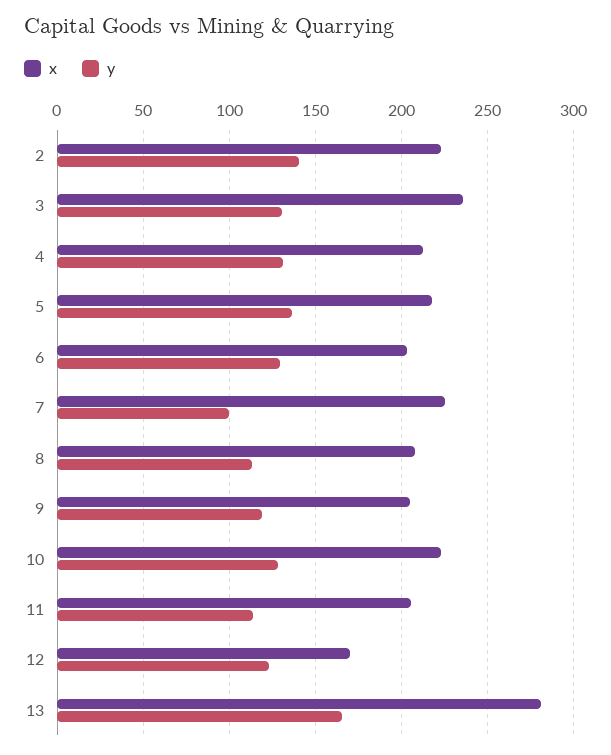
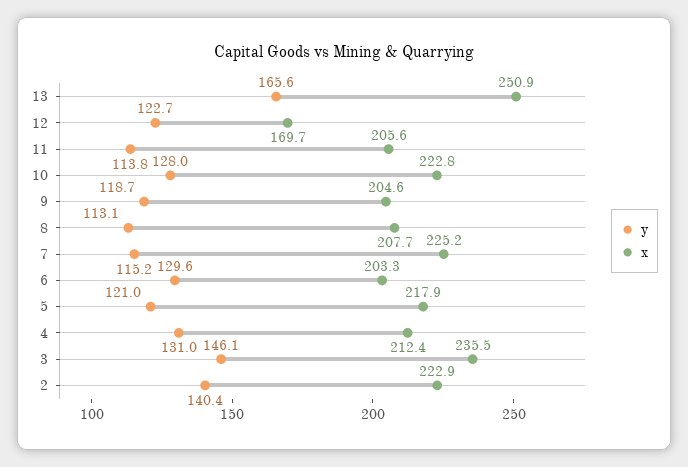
y, 3: 130 -> 146.1
y, 5: 135 -> 121
y, 7: 100 -> 115.2
x, 13: 280 -> 250.9

